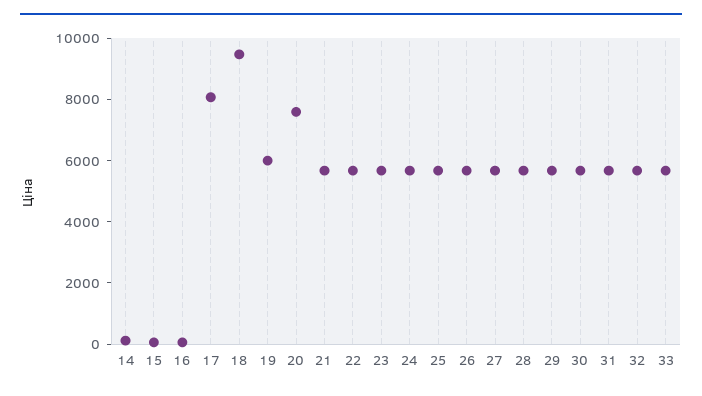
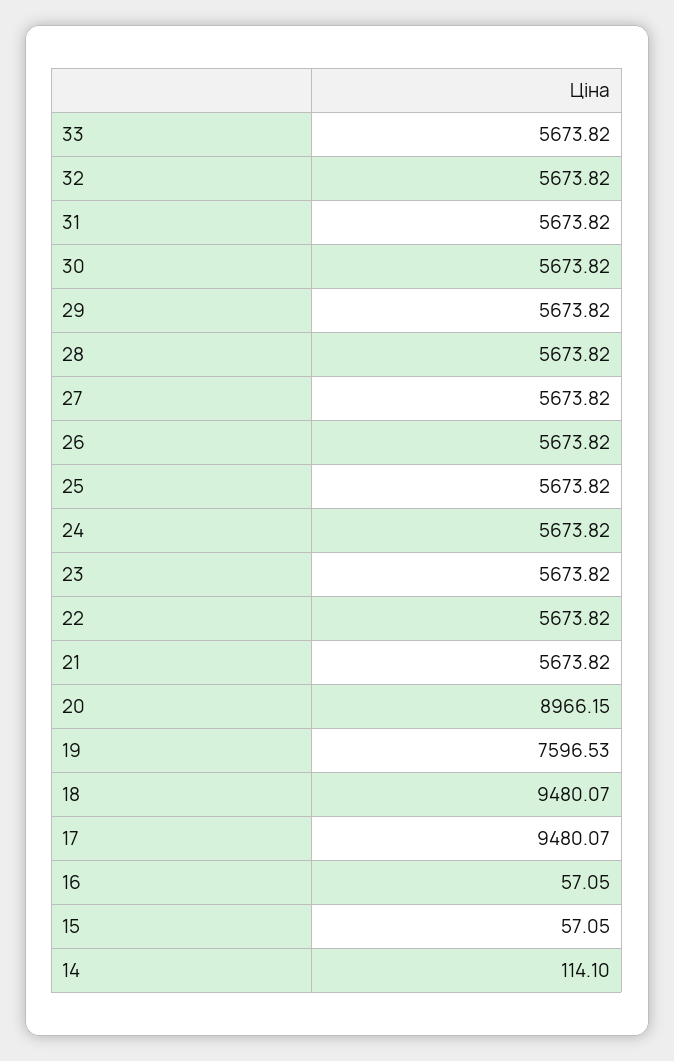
17: 8000 -> 9480.07
19: 6000 -> 7596.53
20: 7500 -> 8966.15

